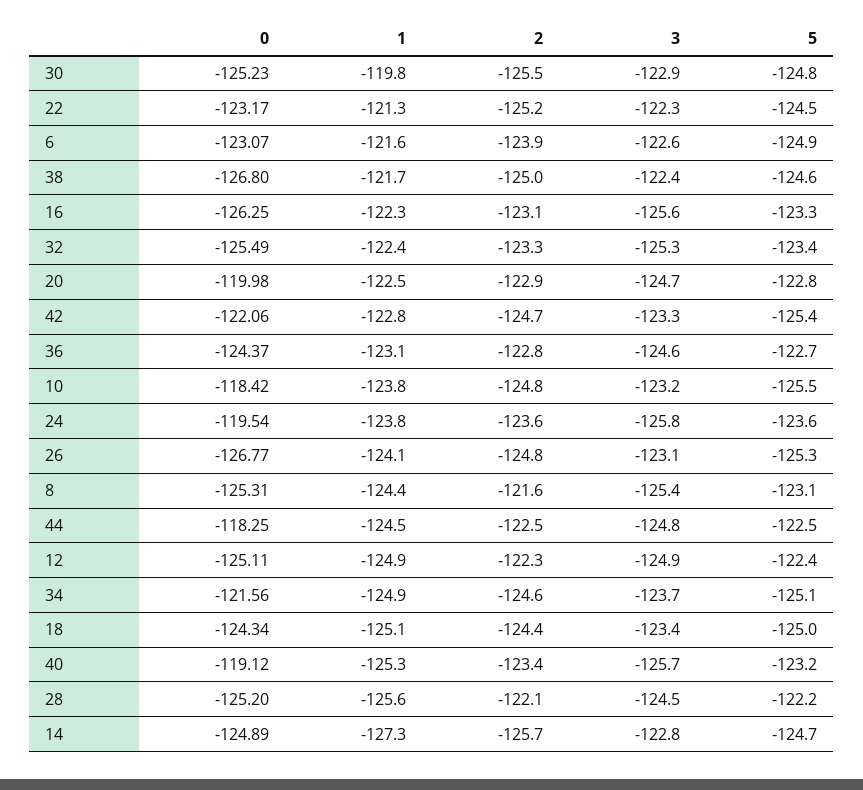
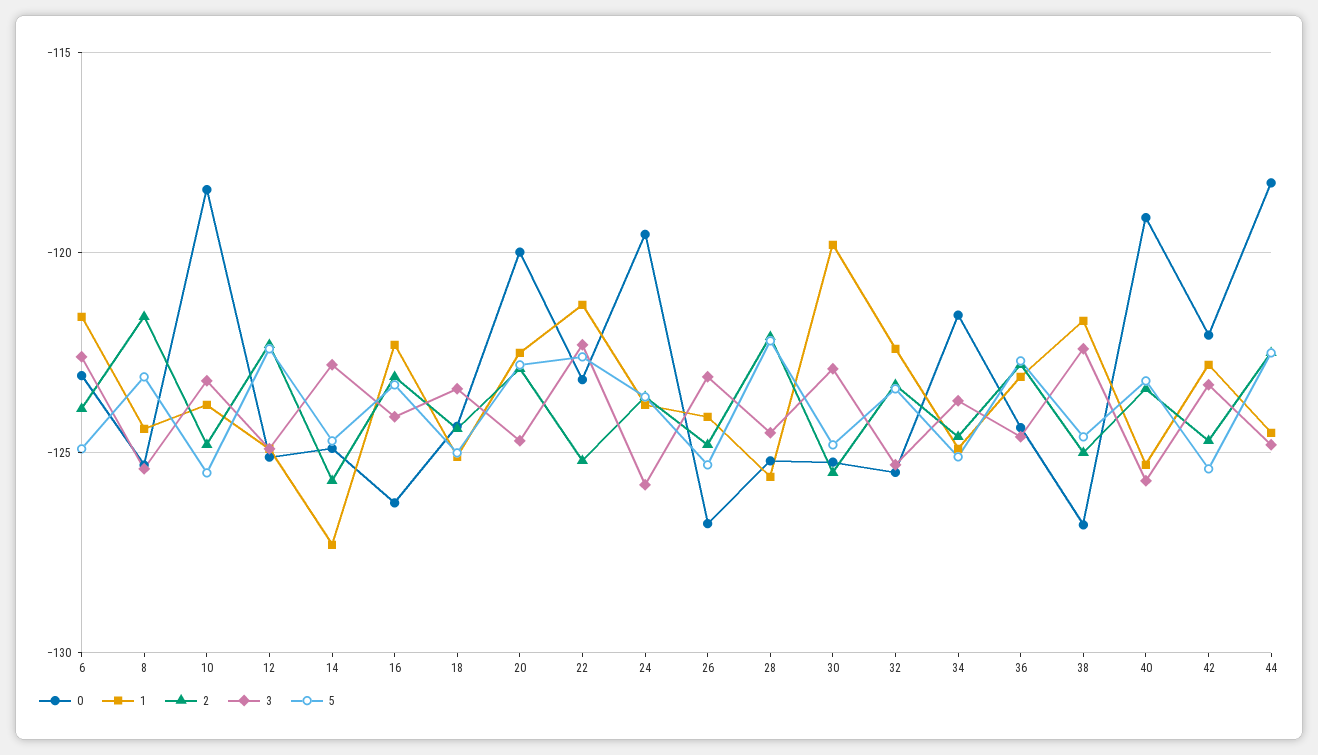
5, 22: -124.5 -> -122.5
3, 16: -125.6 -> -124

